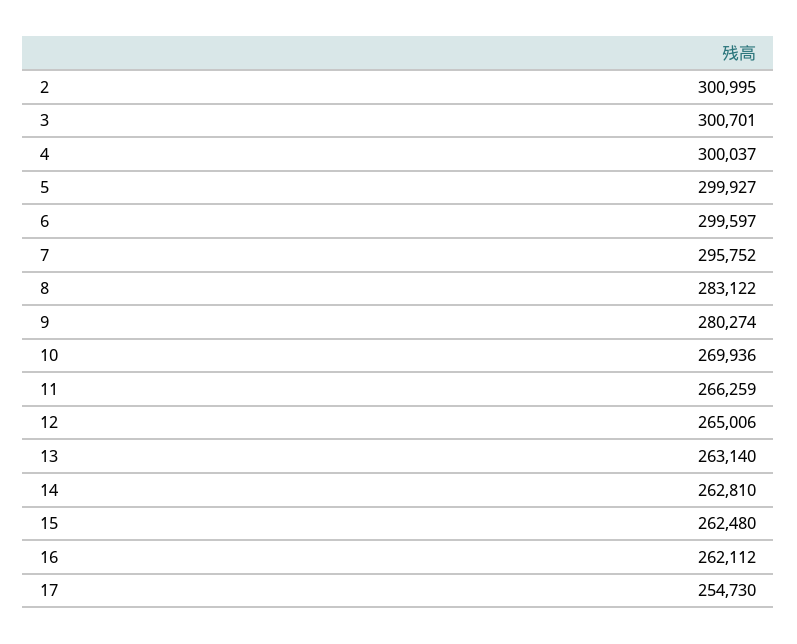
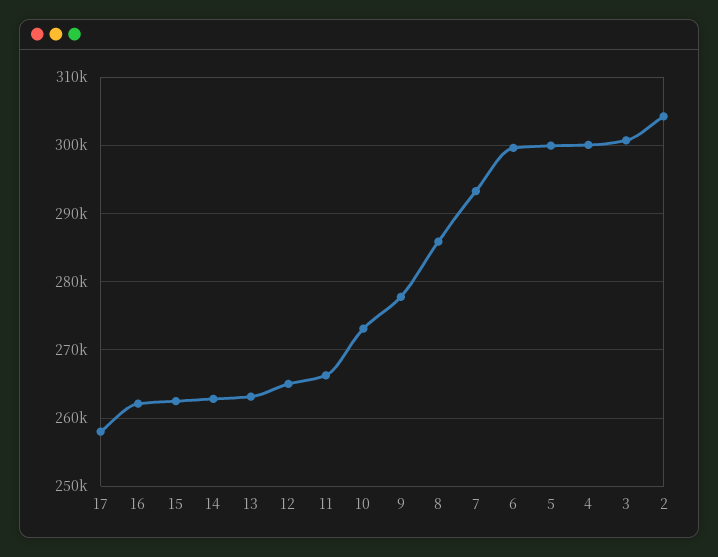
2: 300995 -> 304000
7: 295752 -> 293000
8: 283122 -> 286000
9: 280274 -> 278000
10: 269936 -> 273000
17: 254730 -> 258000

